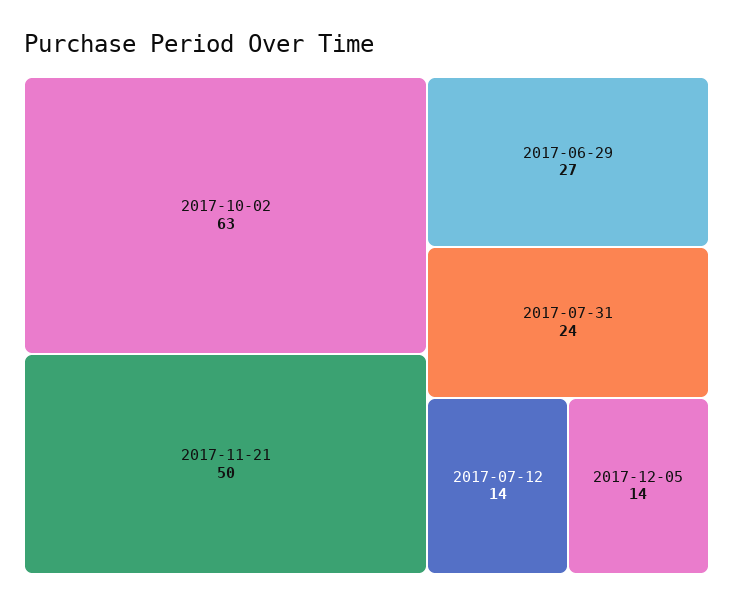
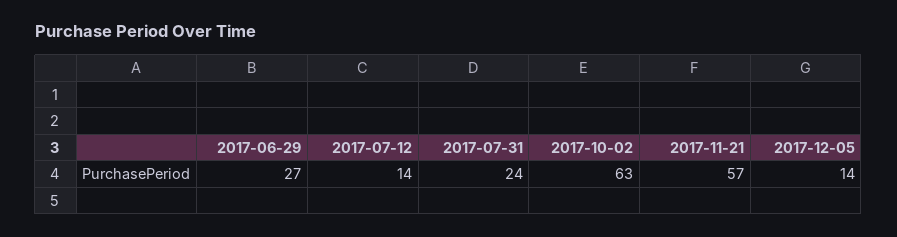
2017-11-21: 50 -> 57

